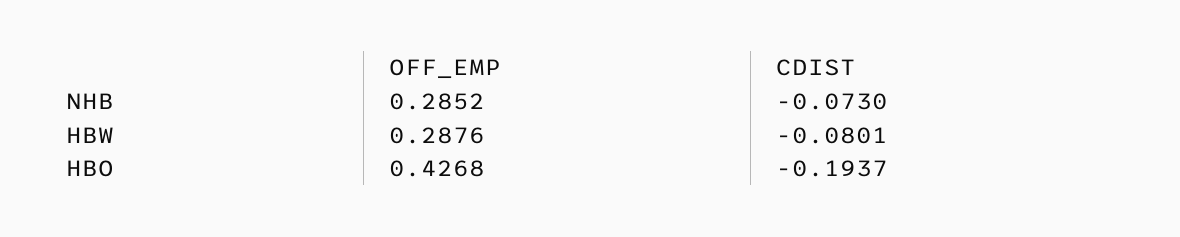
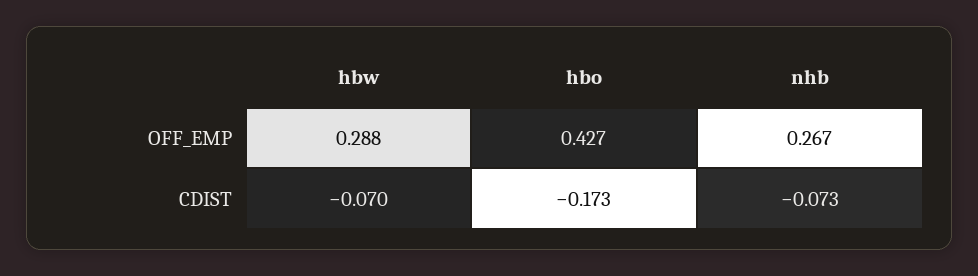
OFF_EMP, NHB: 0.2852 -> 0.267
CDIST, HBW: -0.0801 -> -0.07
CDIST, HBO: -0.1937 -> -0.173

